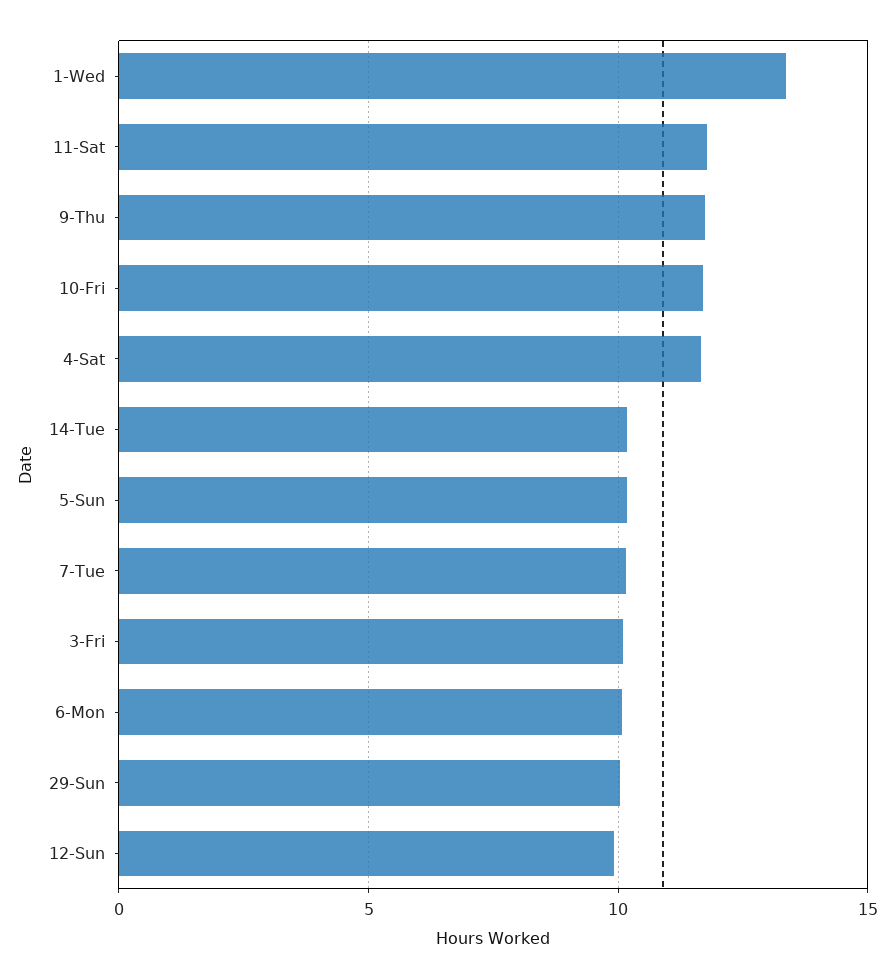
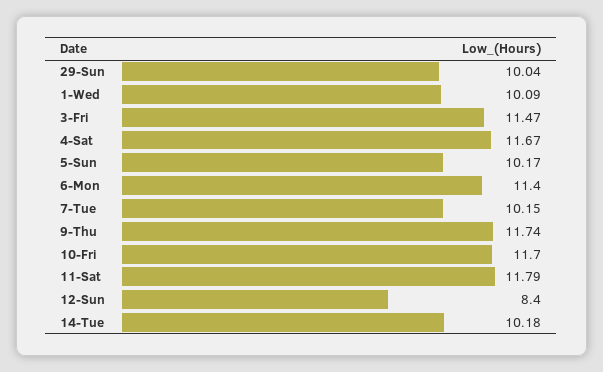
1-Wed: 13.5 -> 10.09
3-Fri: 10 -> 11.47
6-Mon: 10 -> 11.4
12-Sun: 10 -> 8.4

